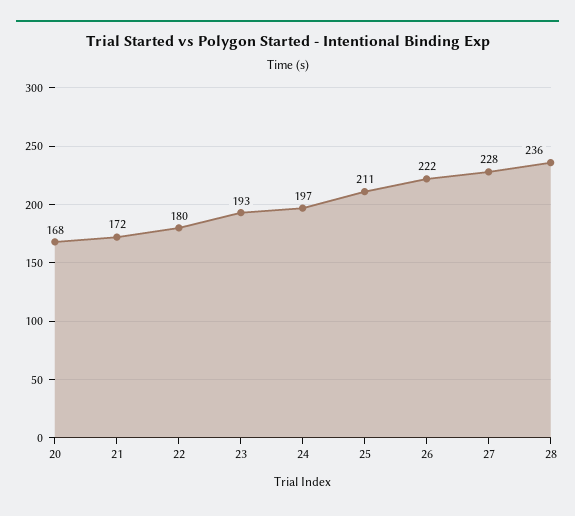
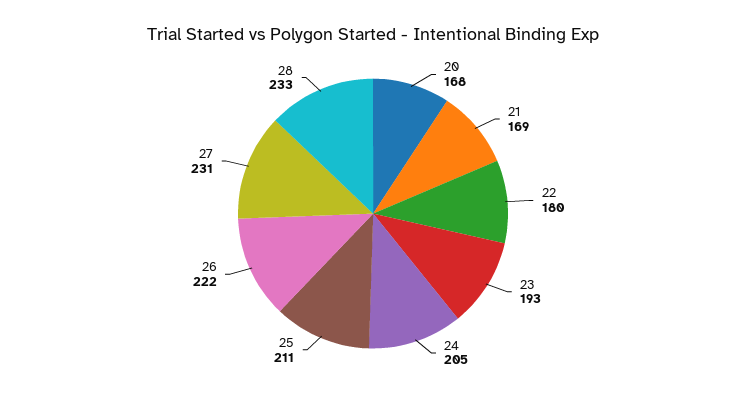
21: 172 -> 169
24: 197 -> 205
27: 228 -> 231
28: 236 -> 233

